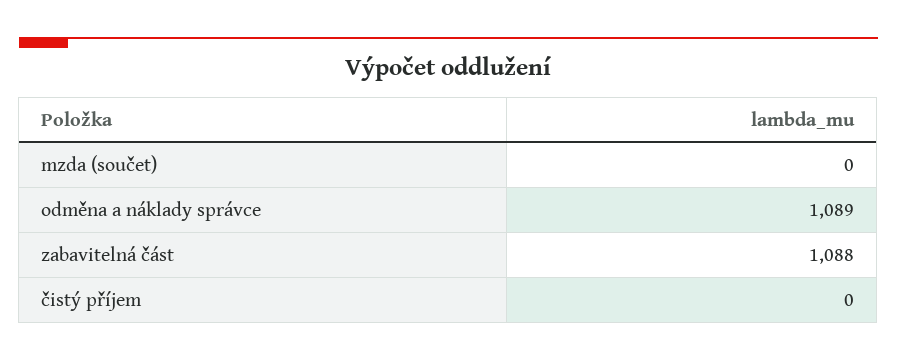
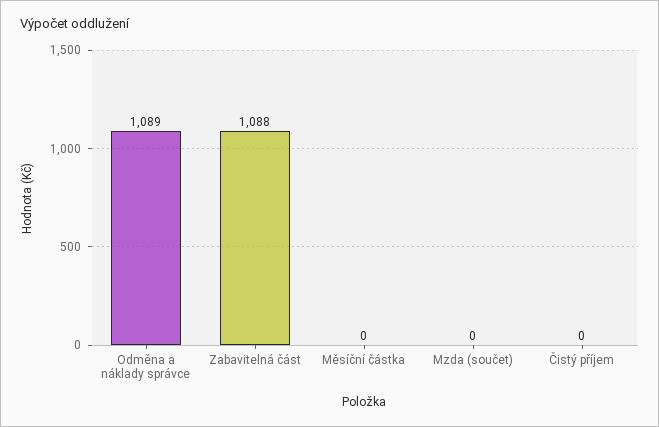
Měsíční částka: none -> 0

